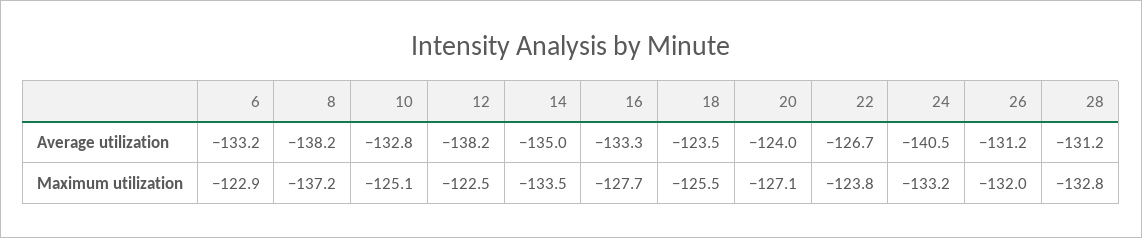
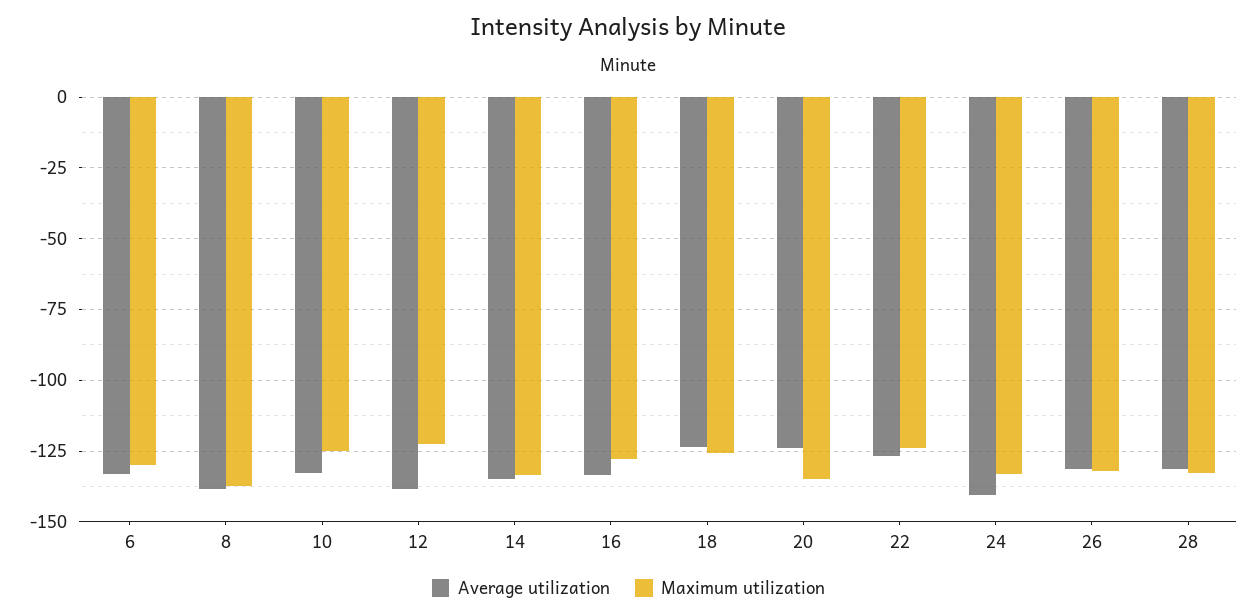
Maximum utilization, 6: -122.9 -> -130
Maximum utilization, 20: -127.1 -> -135

